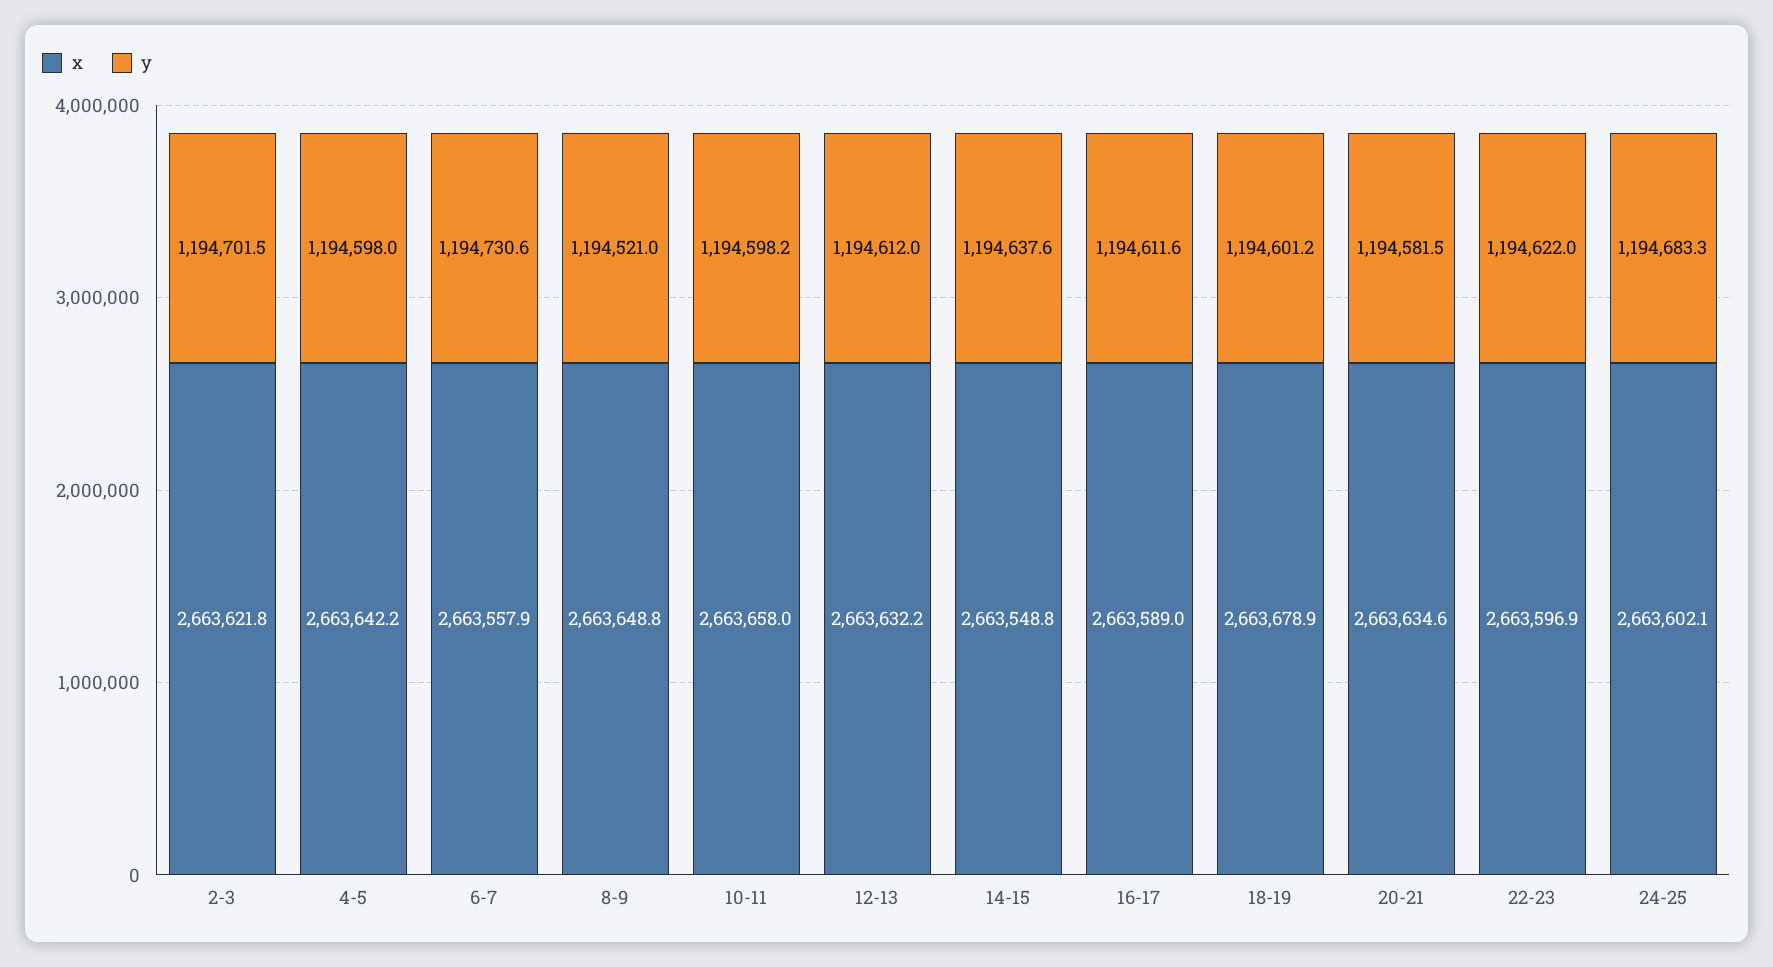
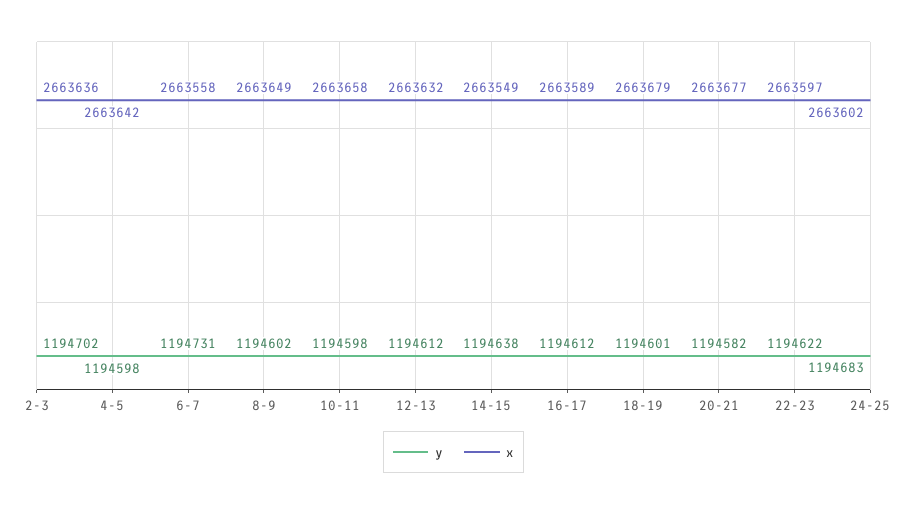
x, 2-3: 2663621.8 -> 2663636
y, 8-9: 1194521 -> 1194602
x, 20-21: 2663634.6 -> 2663677

